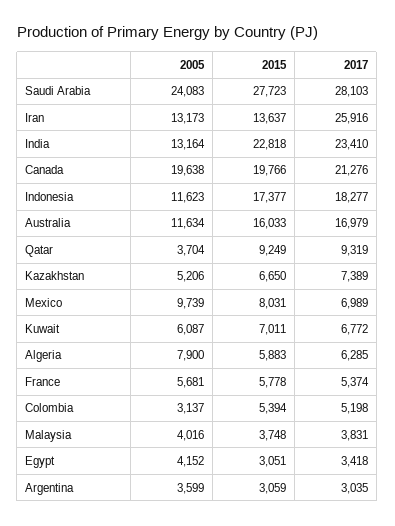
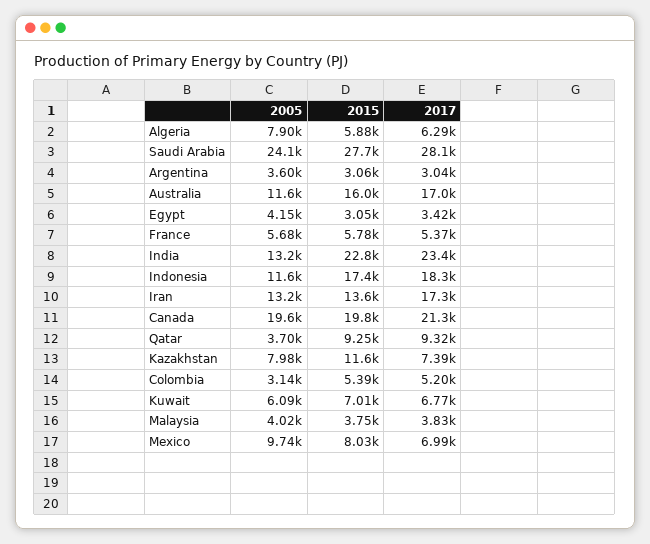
2017, Iran: 25916 -> 17300
2005, Kazakhstan: 5206 -> 7980
2015, Kazakhstan: 6650 -> 11600

